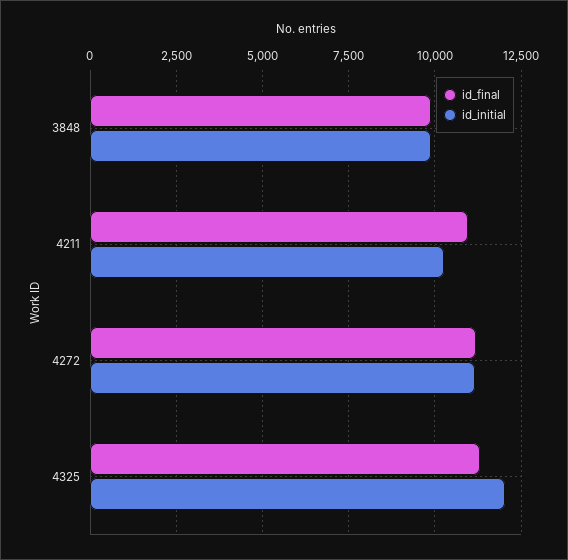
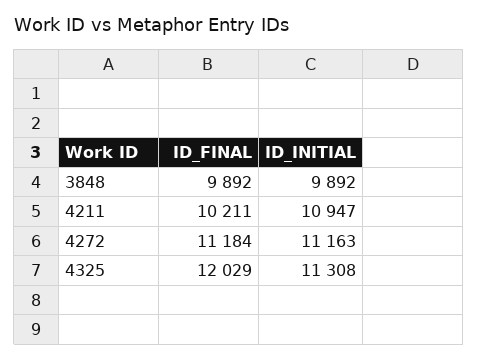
id_final, 4211: 11000 -> 10211
id_initial, 4211: 10250 -> 10947
id_final, 4325: 11250 -> 12029
id_initial, 4325: 12000 -> 11308

